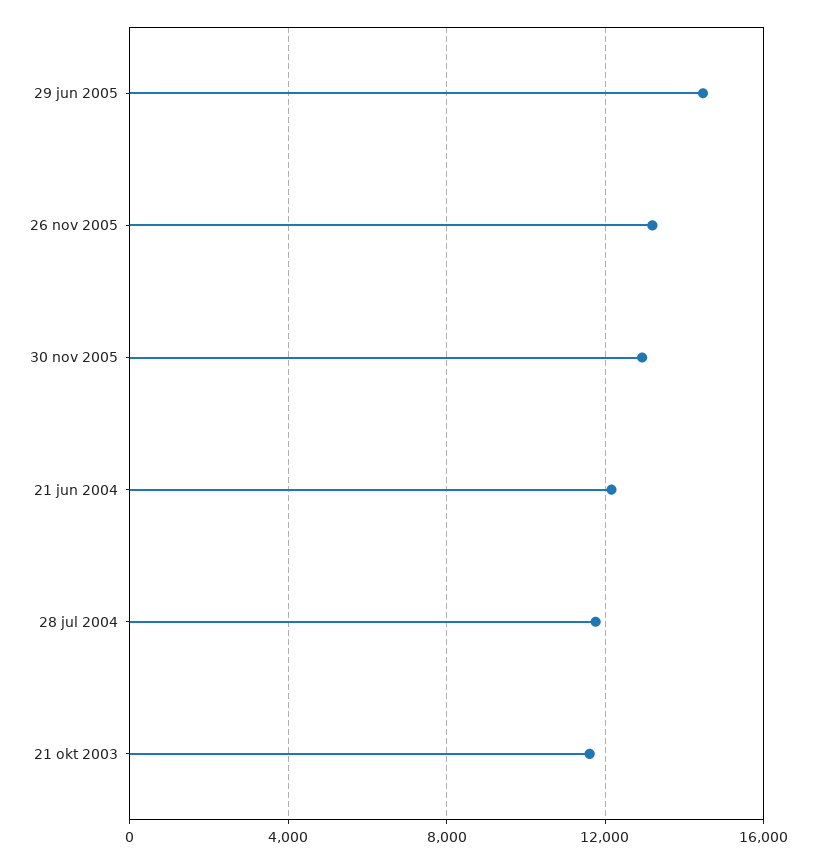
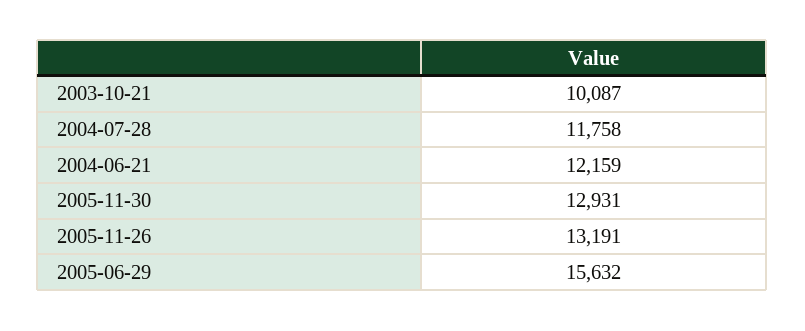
29 jun 2005: 14500 -> 15632
21 okt 2003: 11500 -> 10087

